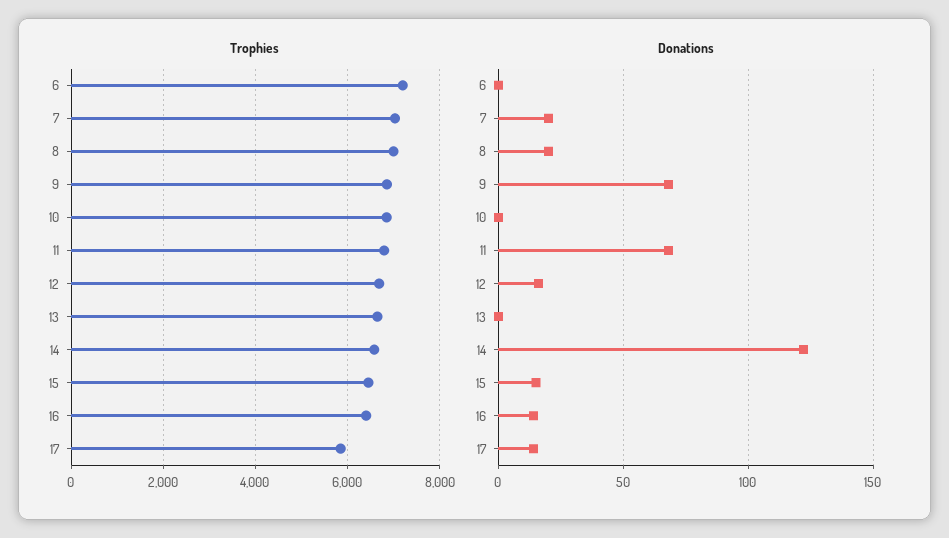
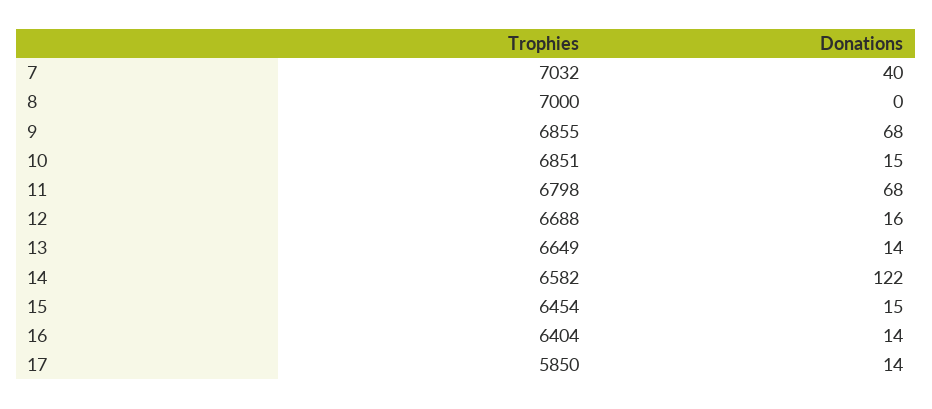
Trophies, 6: 7200 -> none
Donations, 6: 0 -> none
Donations, 7: 20 -> 40
Donations, 8: 20 -> 0
Donations, 10: 0 -> 15
Donations, 13: 0 -> 14

